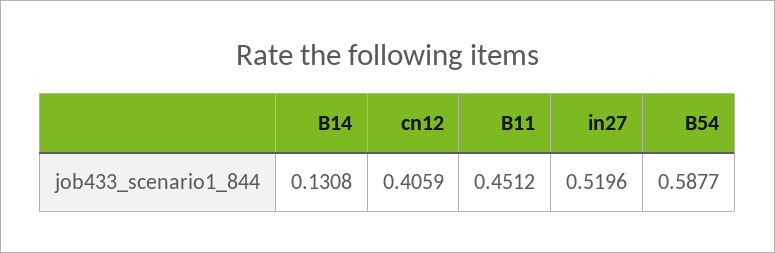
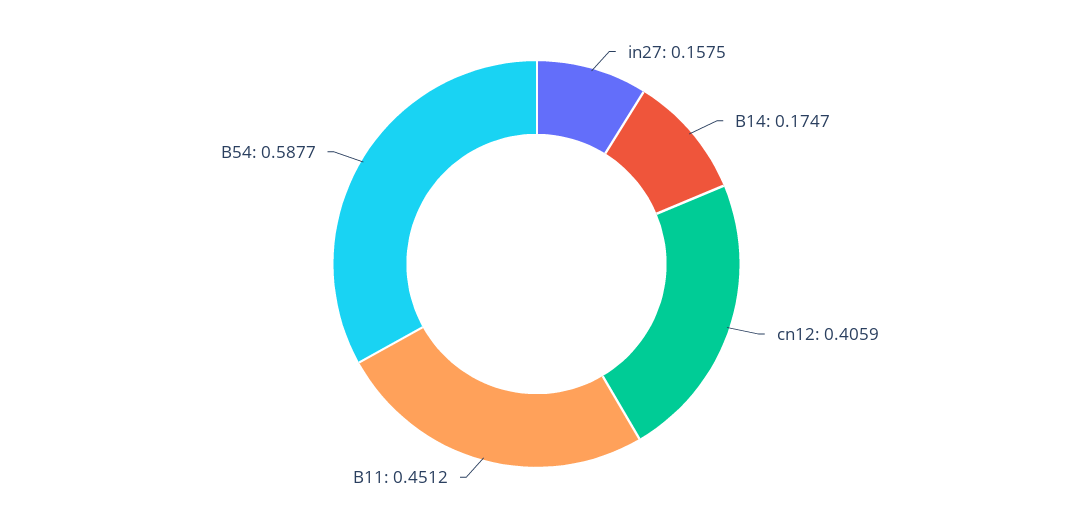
B14: 0.1308 -> 0.1747
in27: 0.5196 -> 0.1575

